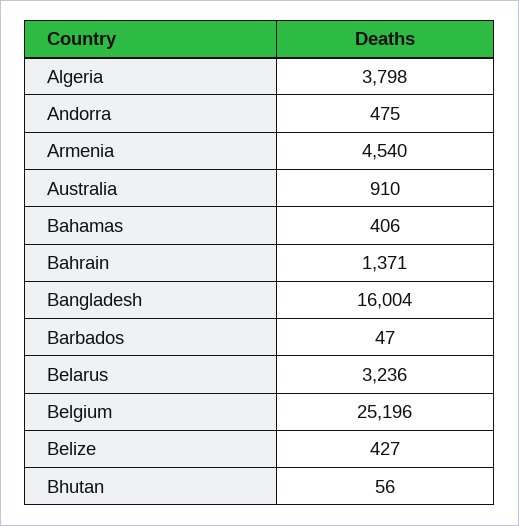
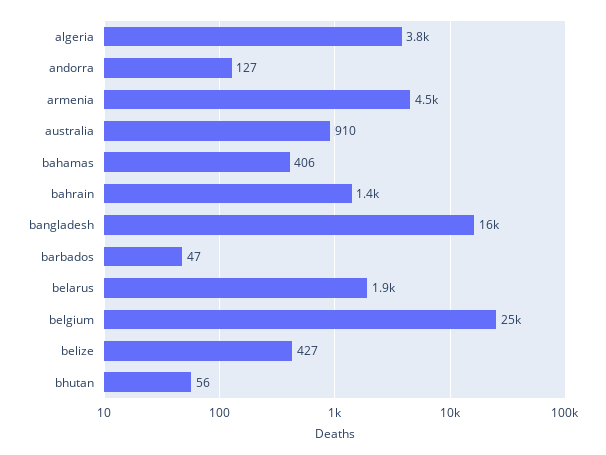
Andorra: 475 -> 127
Belarus: 3236 -> 1900

